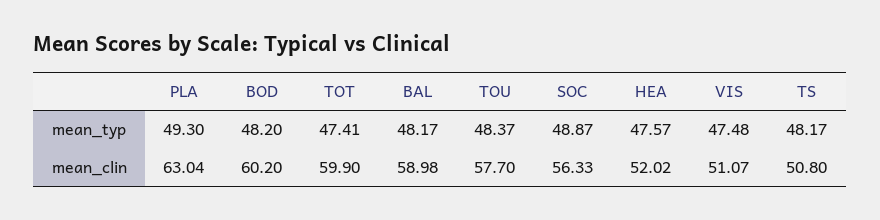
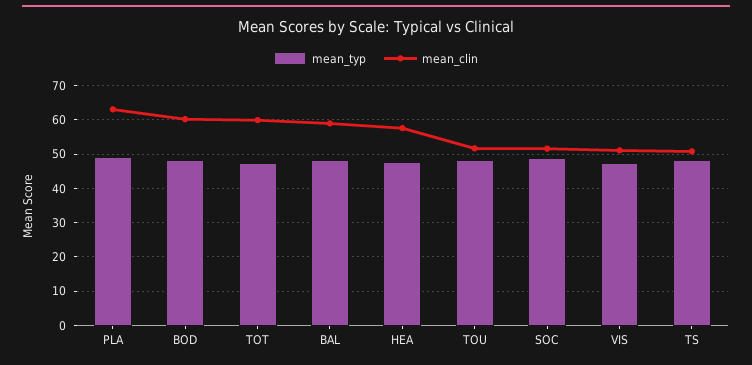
mean_clin, TOU: 57.7 -> 52
mean_clin, SOC: 56.33 -> 52
mean_clin, HEA: 52.02 -> 58

